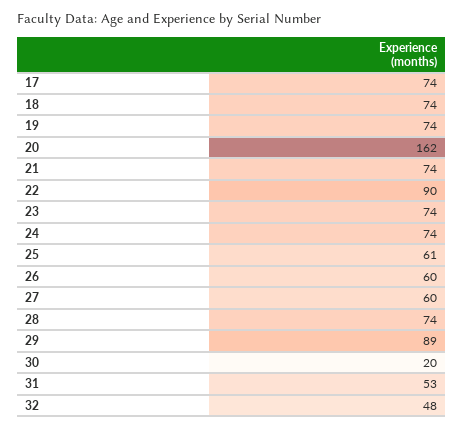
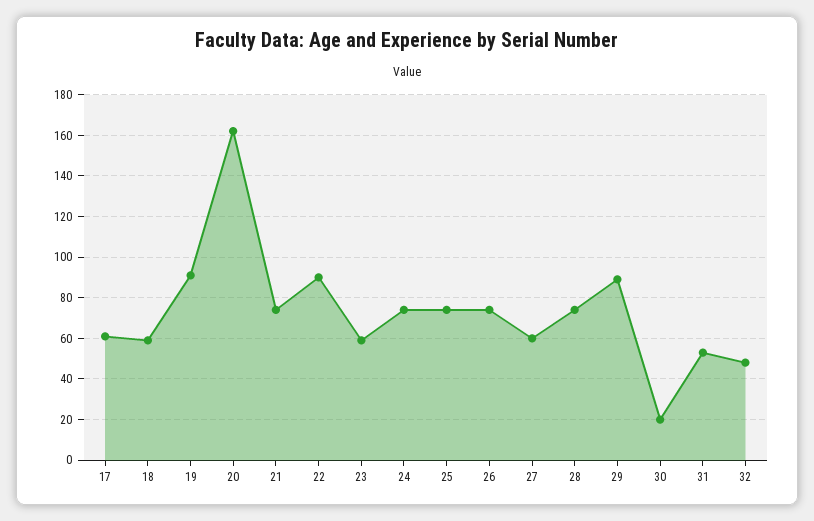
17: 74 -> 60
18: 74 -> 60
19: 74 -> 90
23: 74 -> 60
25: 61 -> 75
26: 60 -> 75

